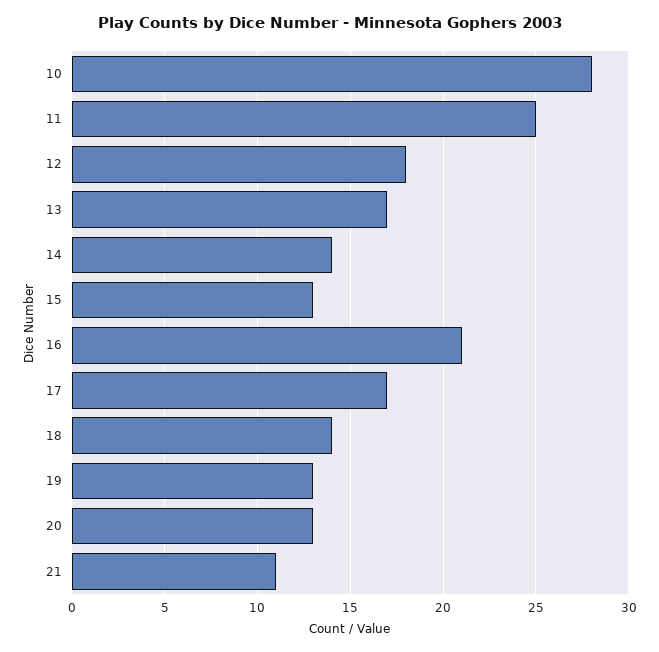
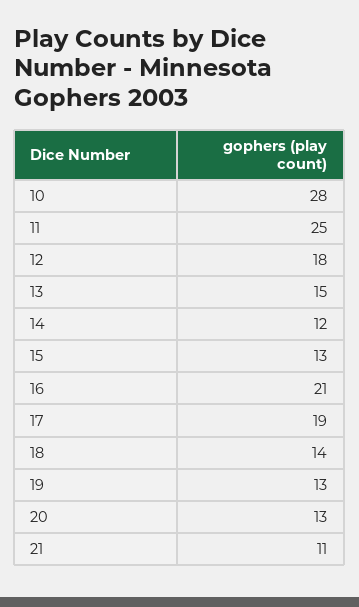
13: 17 -> 15
14: 14 -> 12
17: 17 -> 19

